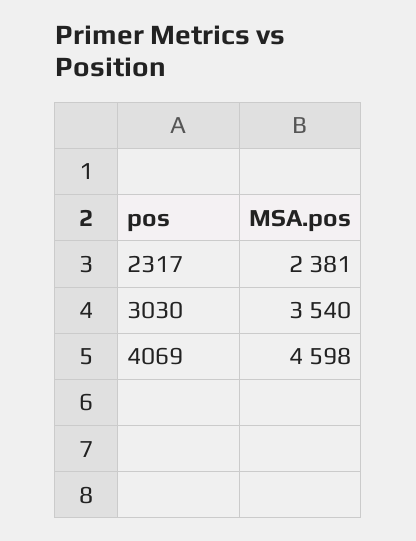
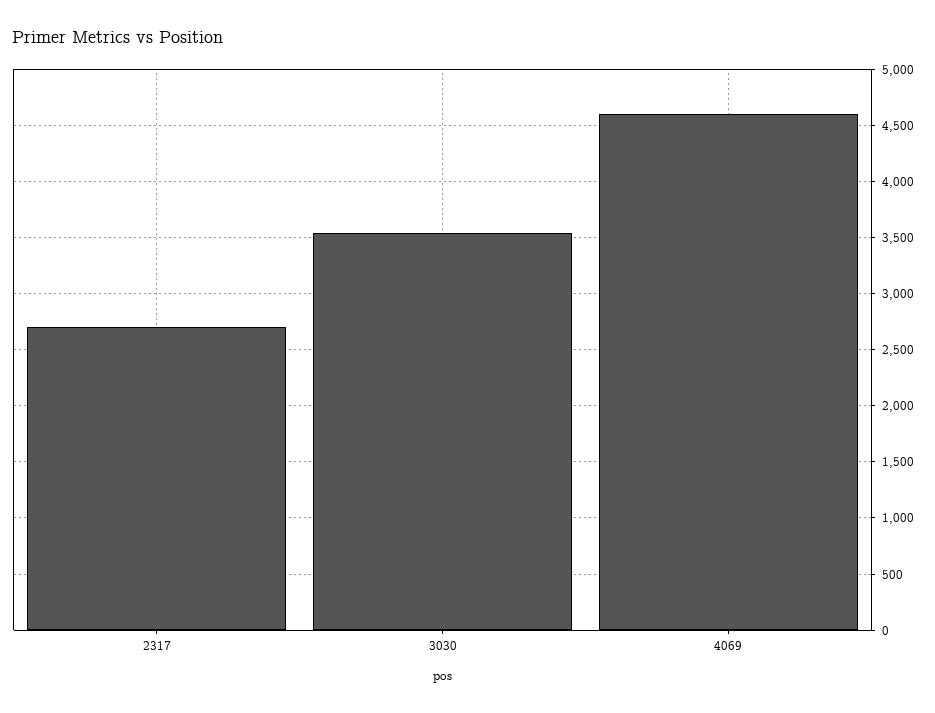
2317: 2381 -> 2700

